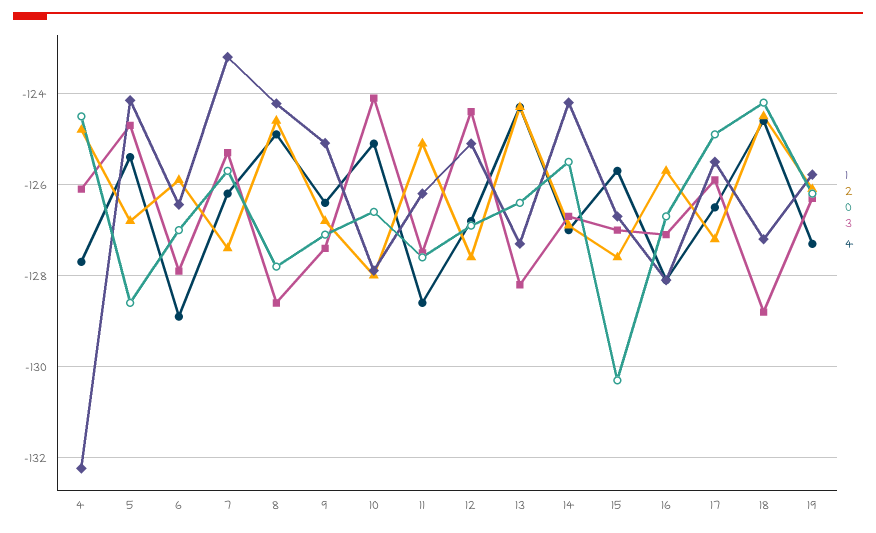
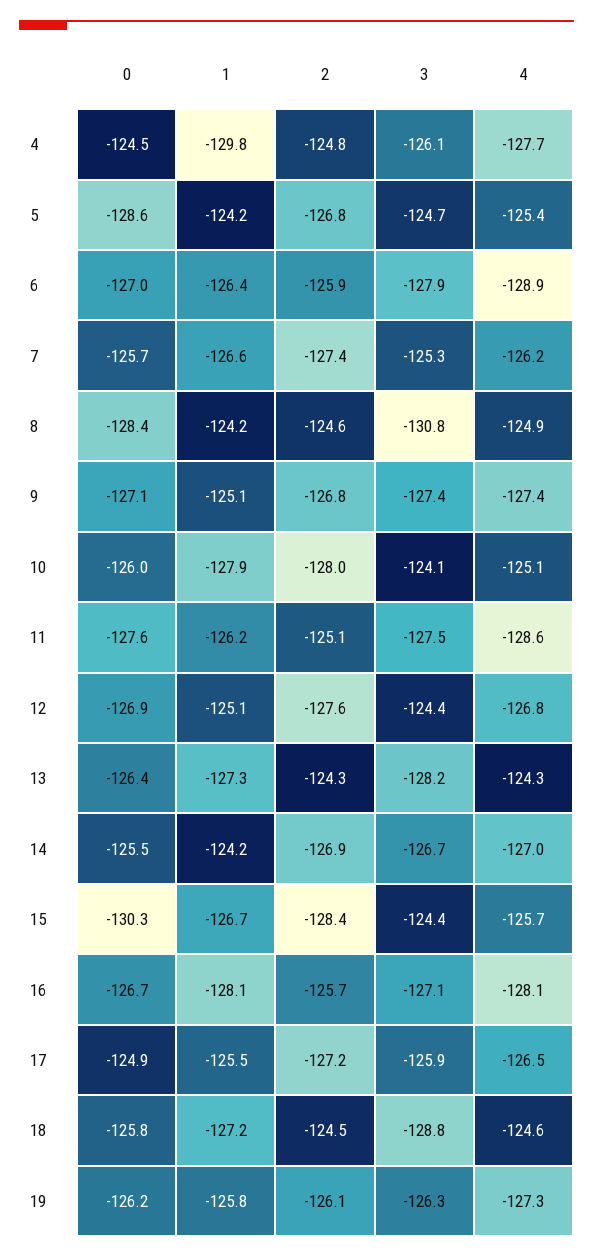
1, 4: -132.2 -> -129.8
1, 7: -123.2 -> -126.6
0, 8: -127.8 -> -128.4
3, 8: -128.6 -> -130.8
4, 9: -126.4 -> -127.4
0, 10: -126.6 -> -126
2, 15: -127.6 -> -128.4
3, 15: -127 -> -124.4
0, 18: -124.2 -> -125.8

